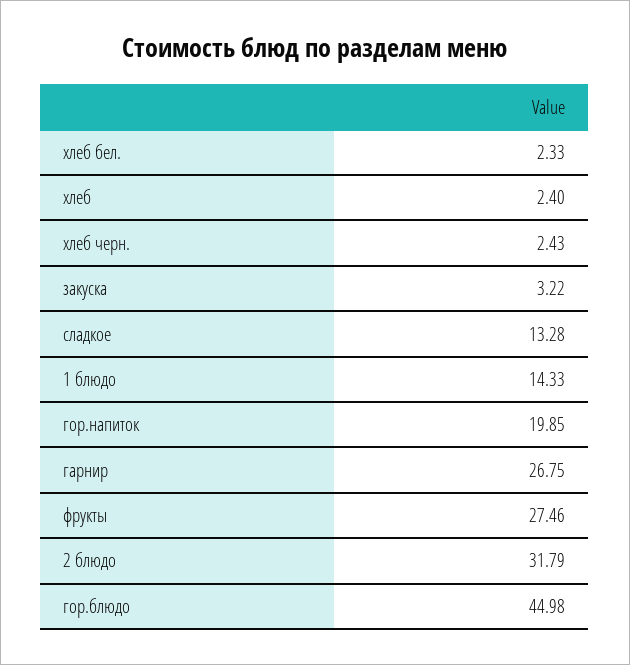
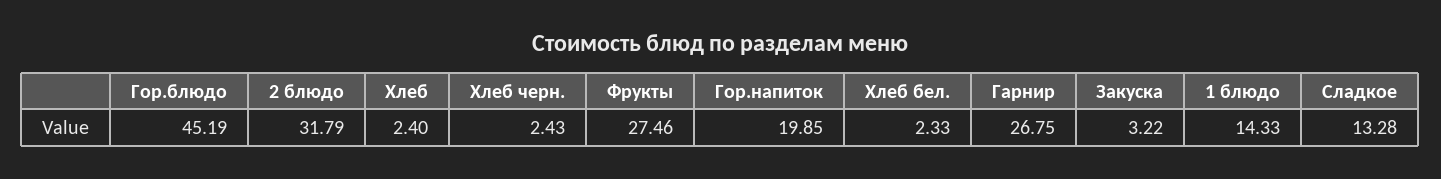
гор.блюдо: 44.98 -> 45.19

